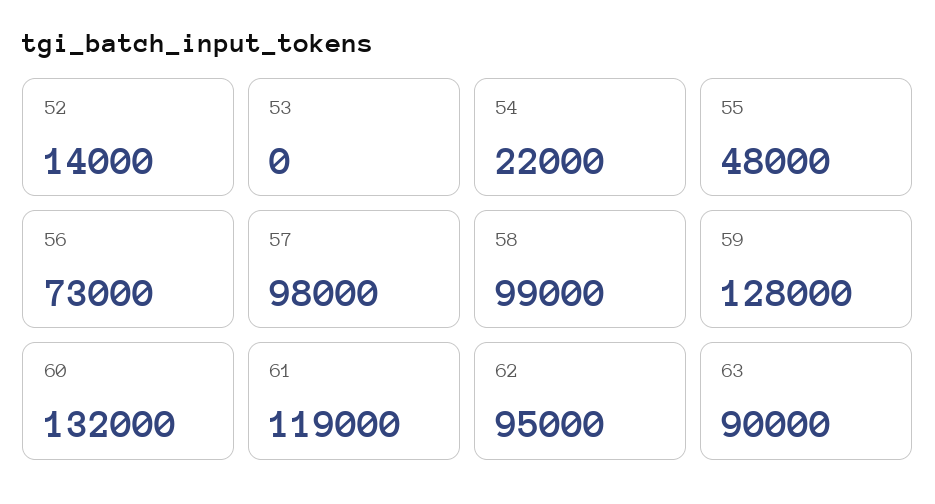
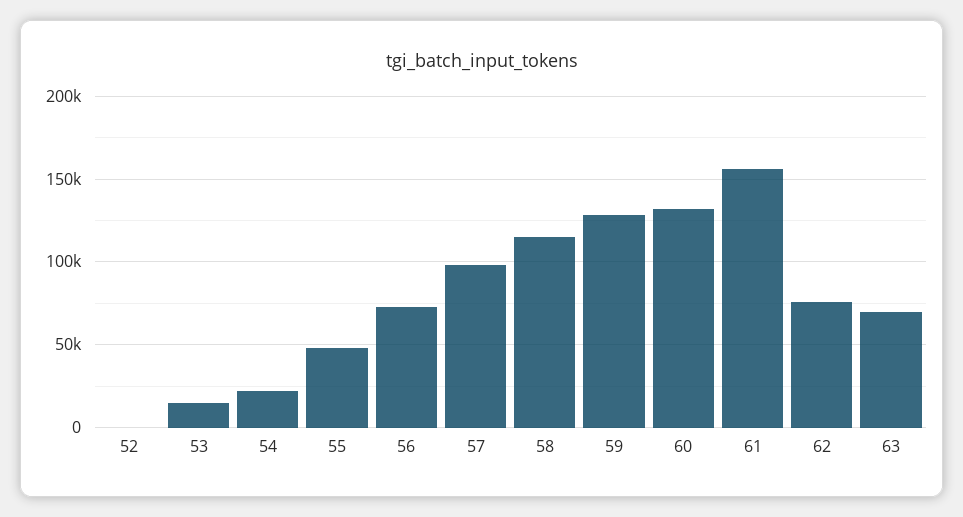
52: 14000 -> 0
53: 0 -> 15000
58: 99000 -> 115000
61: 119000 -> 155000
62: 95000 -> 75000
63: 90000 -> 70000

